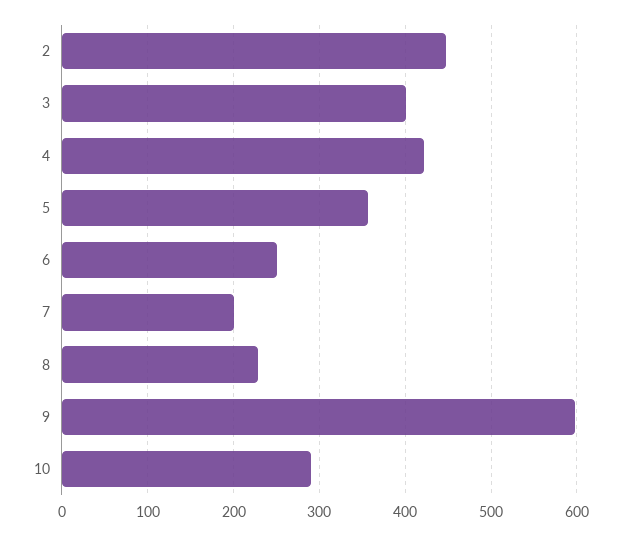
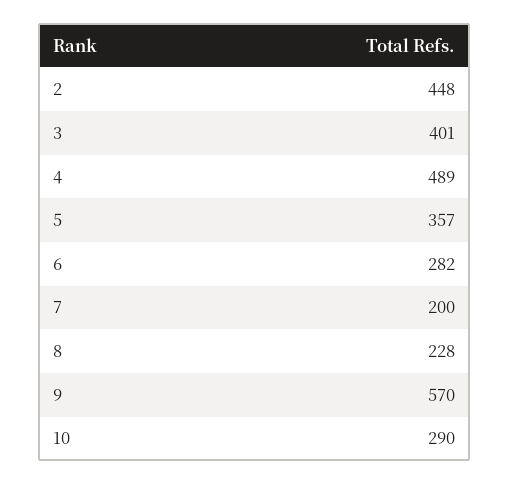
4: 420 -> 489
6: 250 -> 282
9: 600 -> 570

